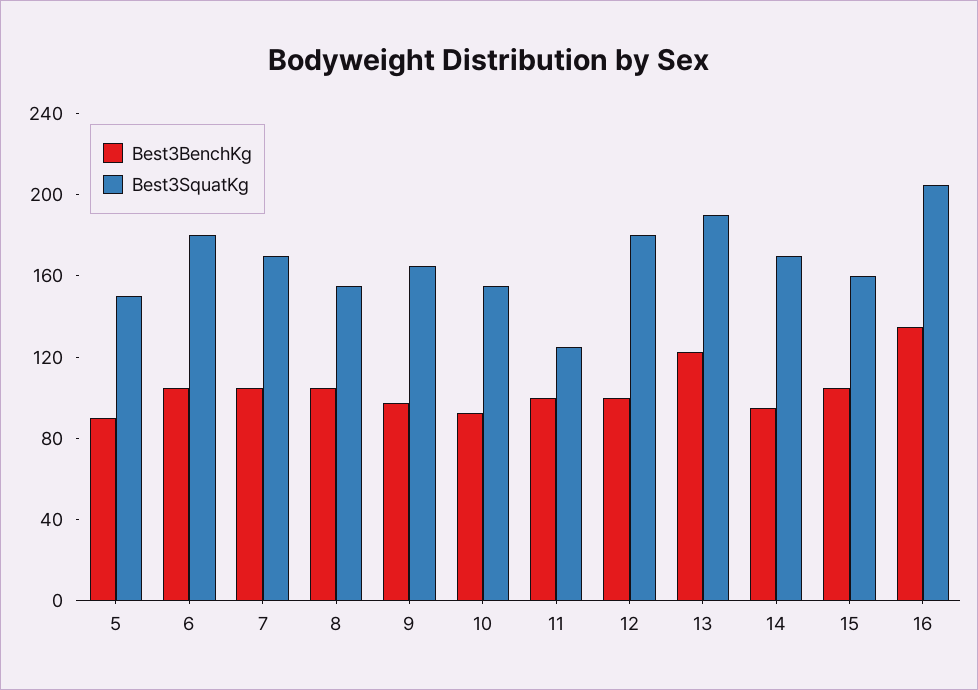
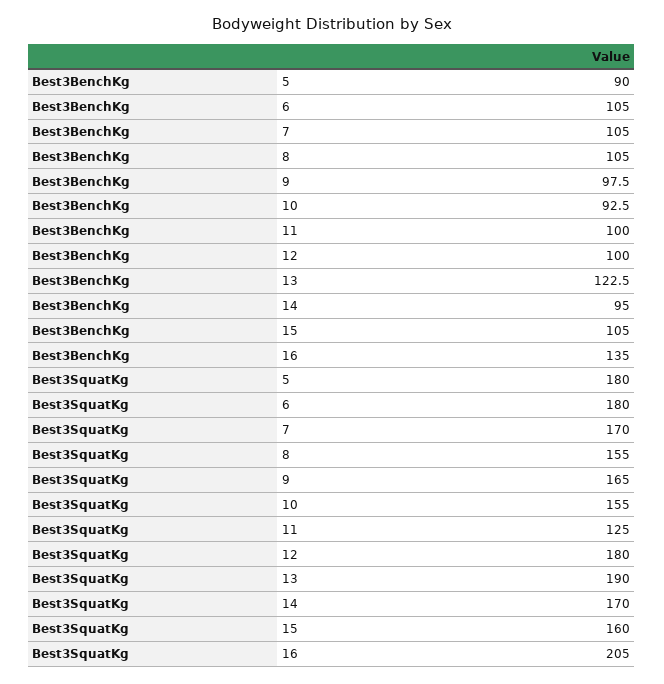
Best3SquatKg, 5: 150 -> 180

